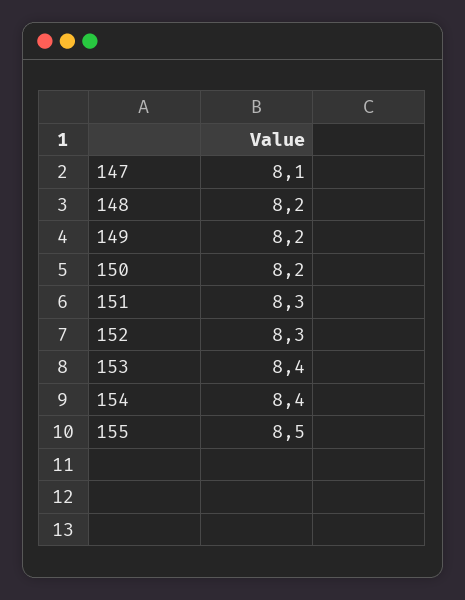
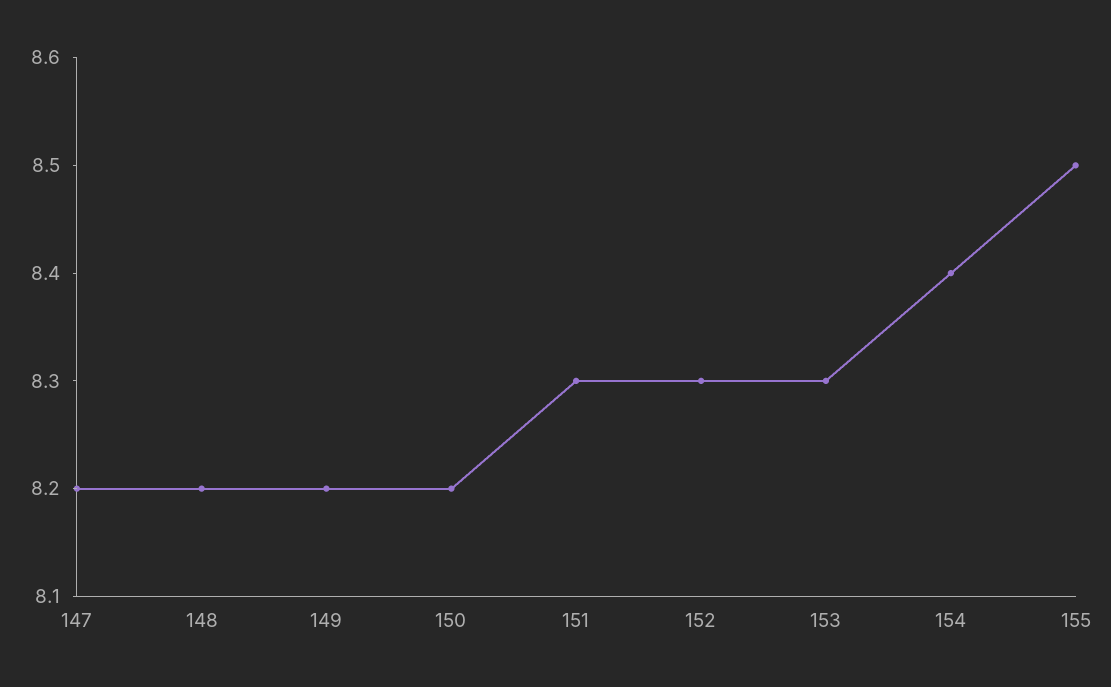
147: 8.1 -> 8.2
153: 8.4 -> 8.3

